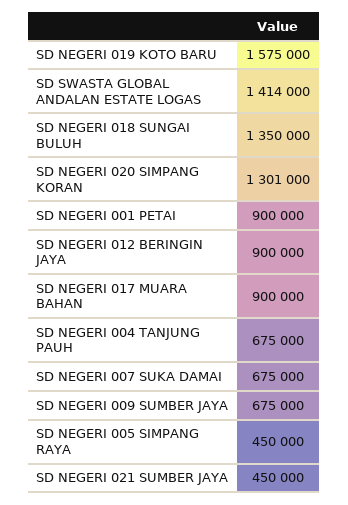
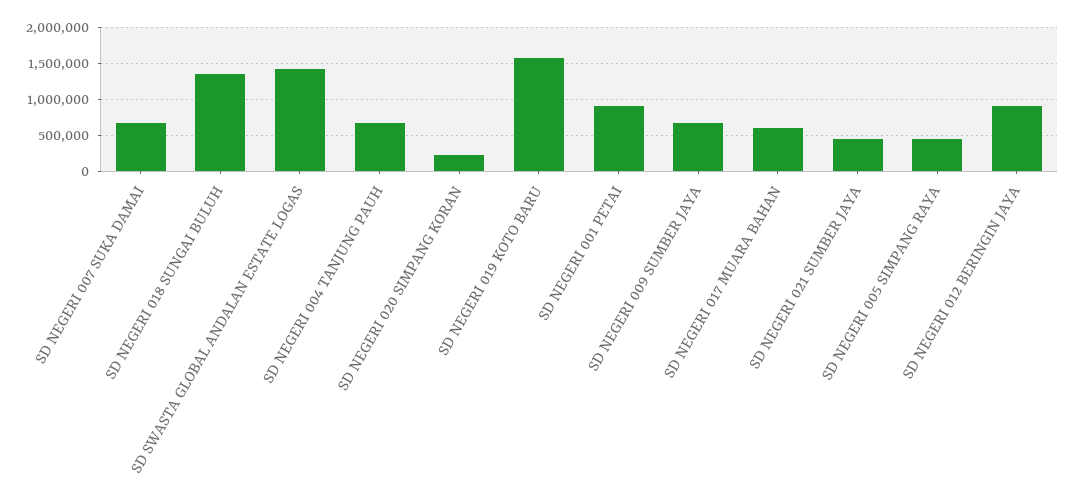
SD NEGERI 020 SIMPANG KORAN: 1301000 -> 200000
SD NEGERI 017 MUARA BAHAN: 900000 -> 600000

